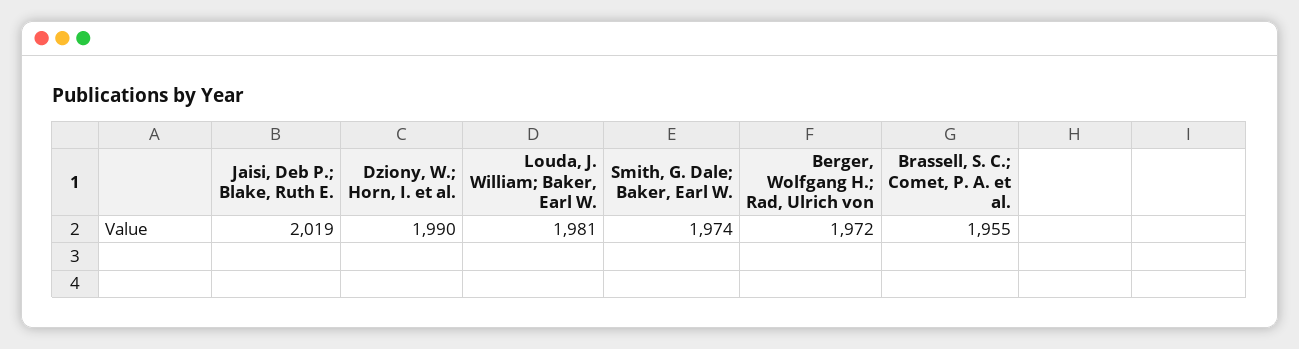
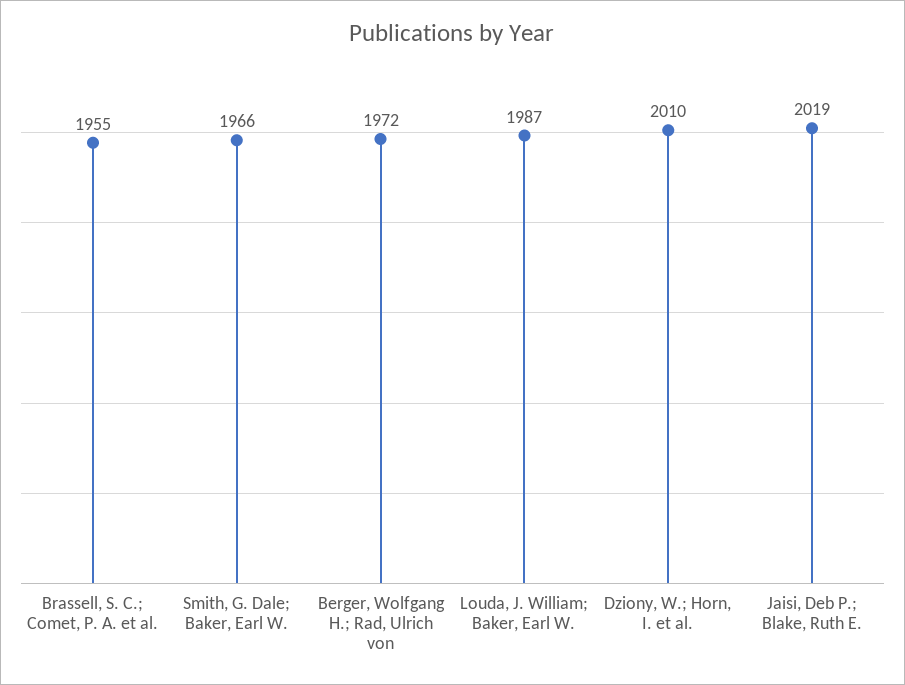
Dziony, W.; Horn, I. et al.: 1990 -> 2010
Louda, J. William; Baker, Earl W.: 1981 -> 1987
Smith, G. Dale; Baker, Earl W.: 1974 -> 1966

